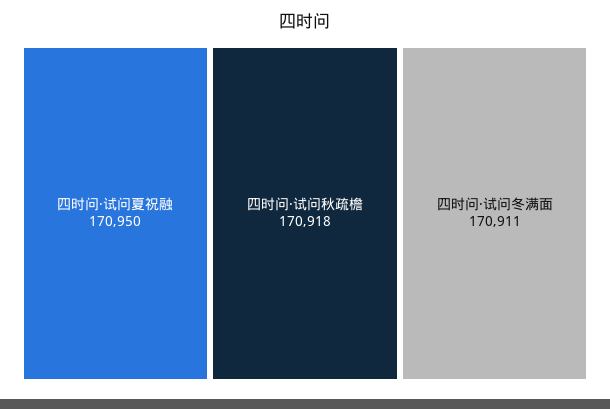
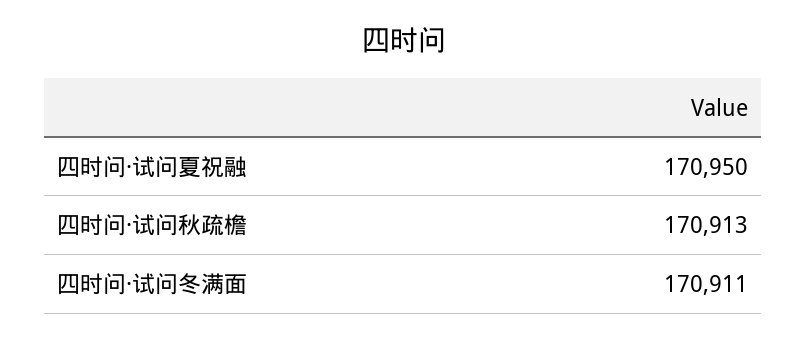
四时问·试问秋疏檐: 170918 -> 170913

